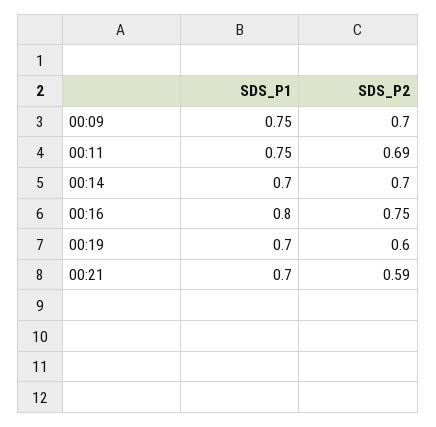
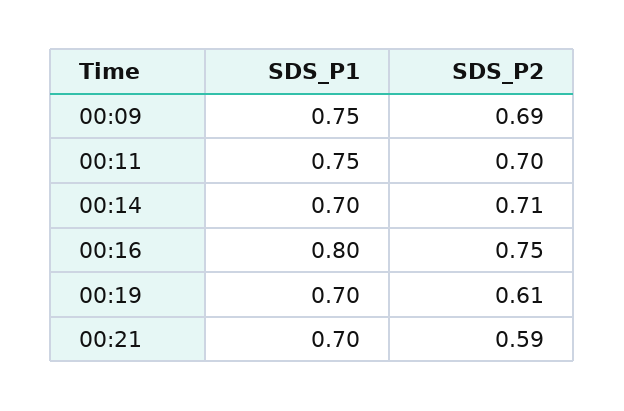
SDS_P2, 00:09: 0.7 -> 0.69
SDS_P2, 00:11: 0.69 -> 0.7
SDS_P2, 00:14: 0.7 -> 0.71
SDS_P2, 00:19: 0.6 -> 0.61

